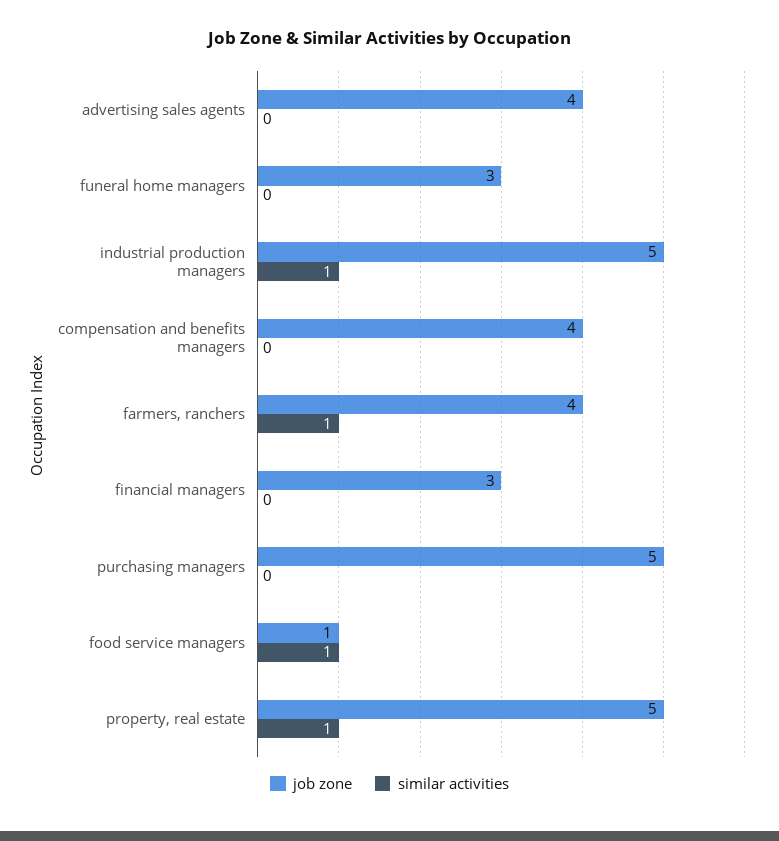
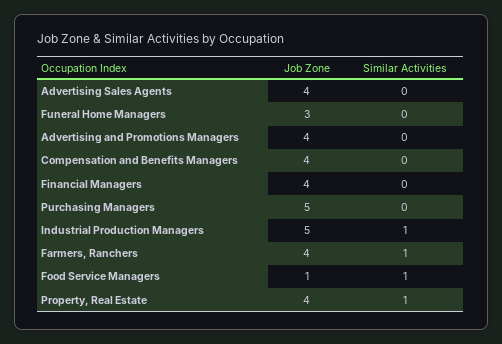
job zone, financial managers: 3 -> 4
job zone, property, real estate: 5 -> 4
job zone, Advertising and Promotions Managers: none -> 4
similar activities, Advertising and Promotions Managers: none -> 0

